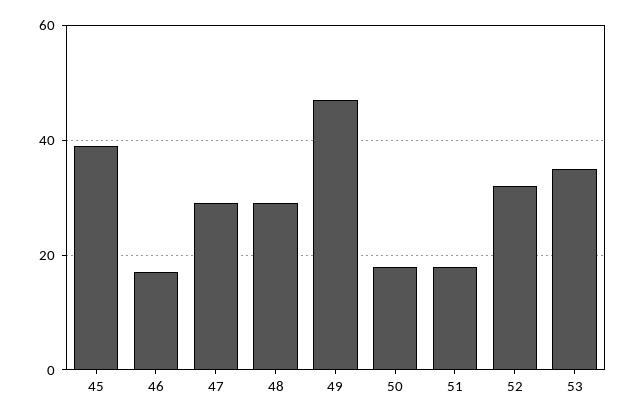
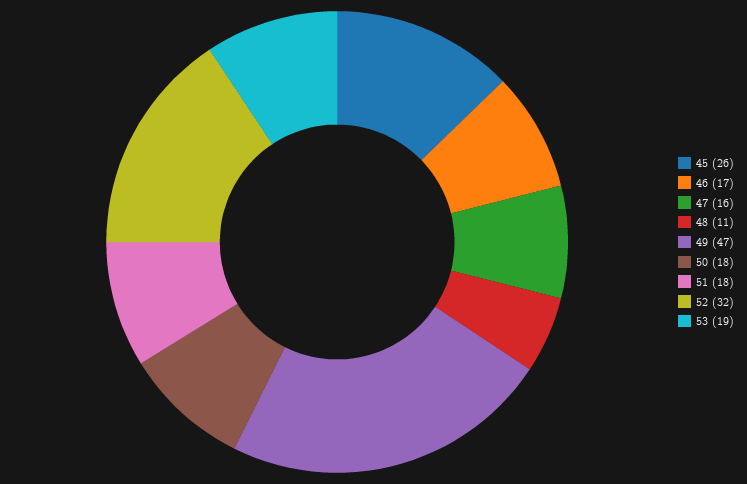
45: 40 -> 26
47: 30 -> 16
48: 30 -> 11
53: 35 -> 19

